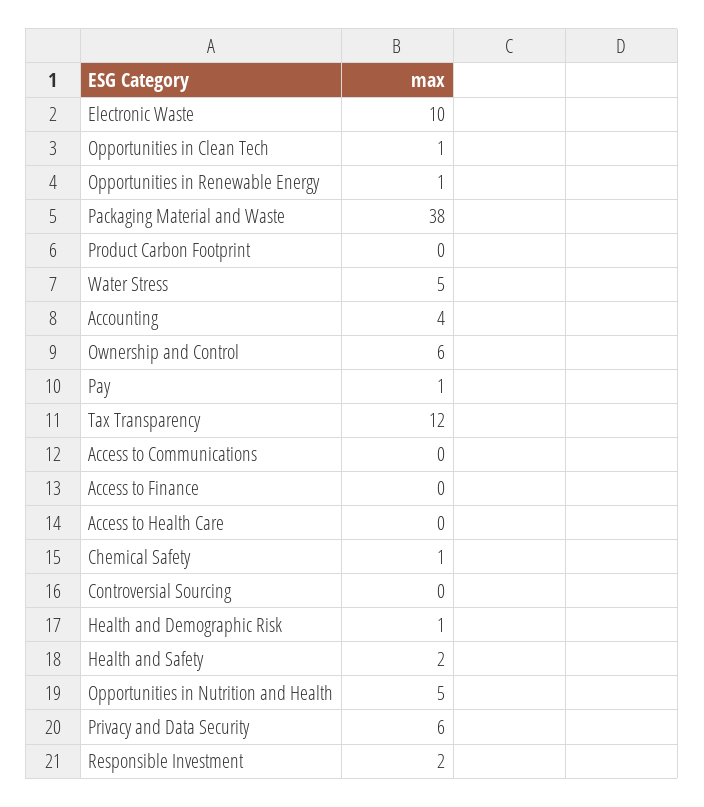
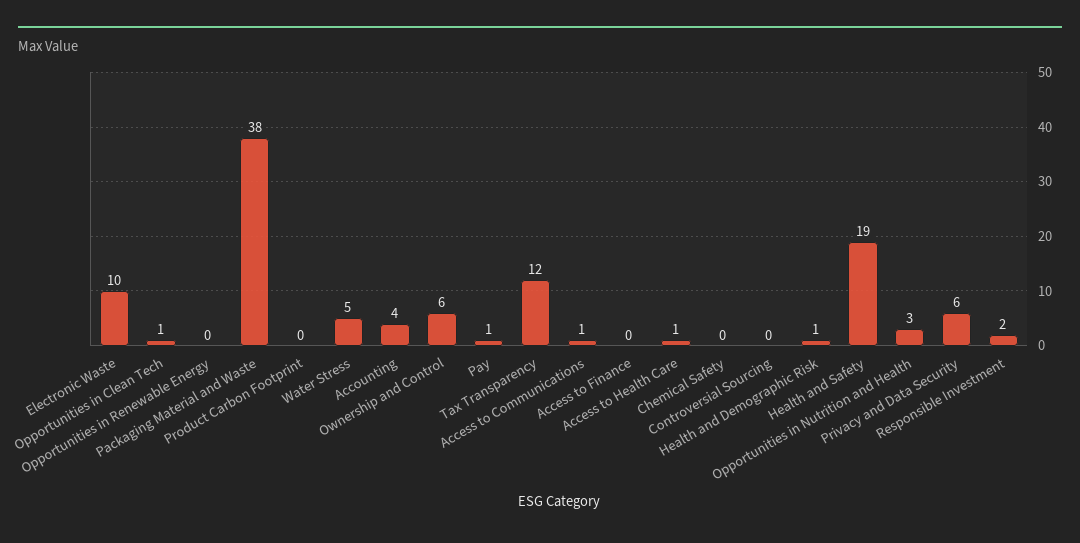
Opportunities in Renewable Energy: 1 -> 0
Access to Communications: 0 -> 1
Access to Health Care: 0 -> 1
Chemical Safety: 1 -> 0
Health and Safety: 2 -> 19
Opportunities in Nutrition and Health: 5 -> 3

